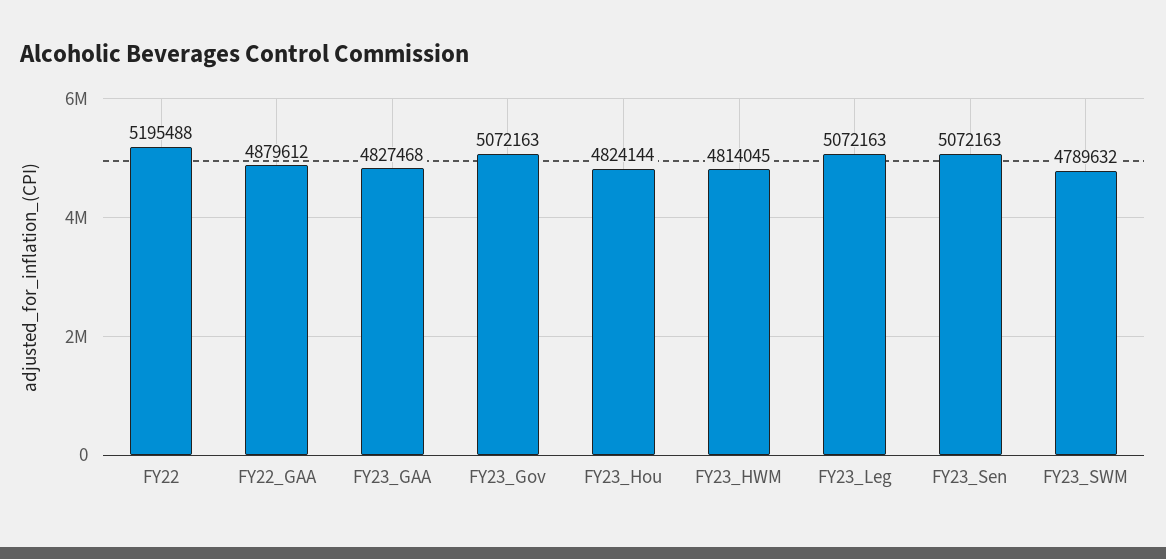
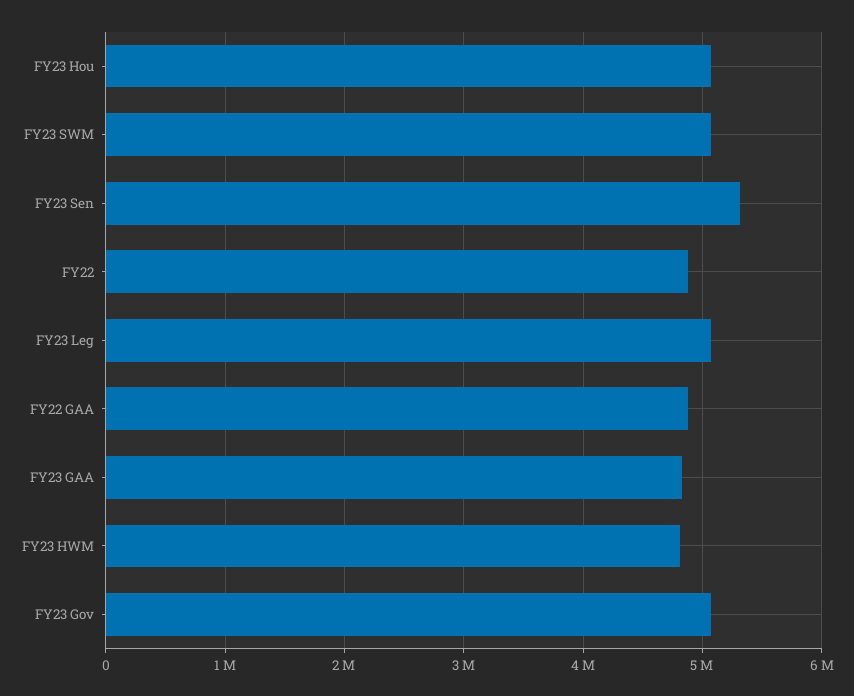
FY22: 5195488 -> 4900000
FY23_Hou: 4824144 -> 5100000
FY23_Sen: 5072163 -> 5300000
FY23_SWM: 4789632 -> 5100000

